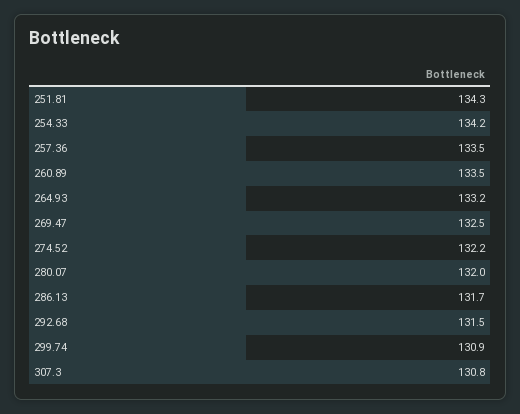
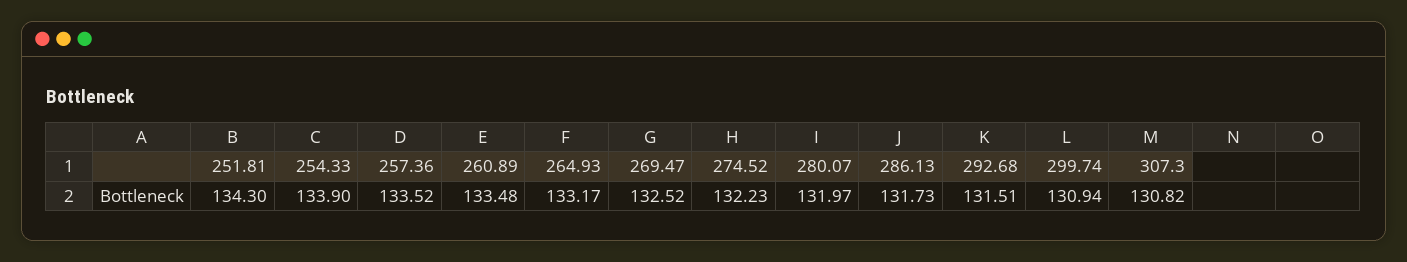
254.33: 134.2 -> 133.9

